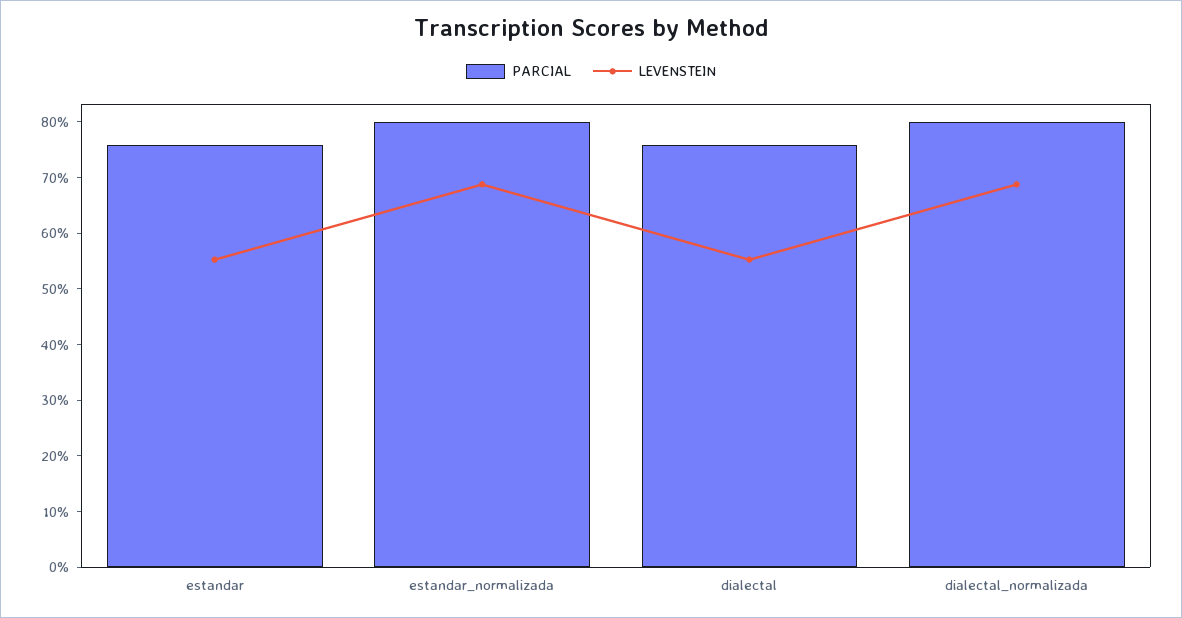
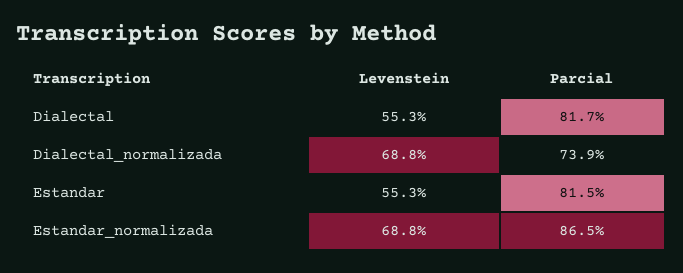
PARCIAL, estandar: 76 -> 81.5
PARCIAL, estandar_normalizada: 80 -> 86.5
PARCIAL, dialectal: 76 -> 81.7
PARCIAL, dialectal_normalizada: 80 -> 73.9

